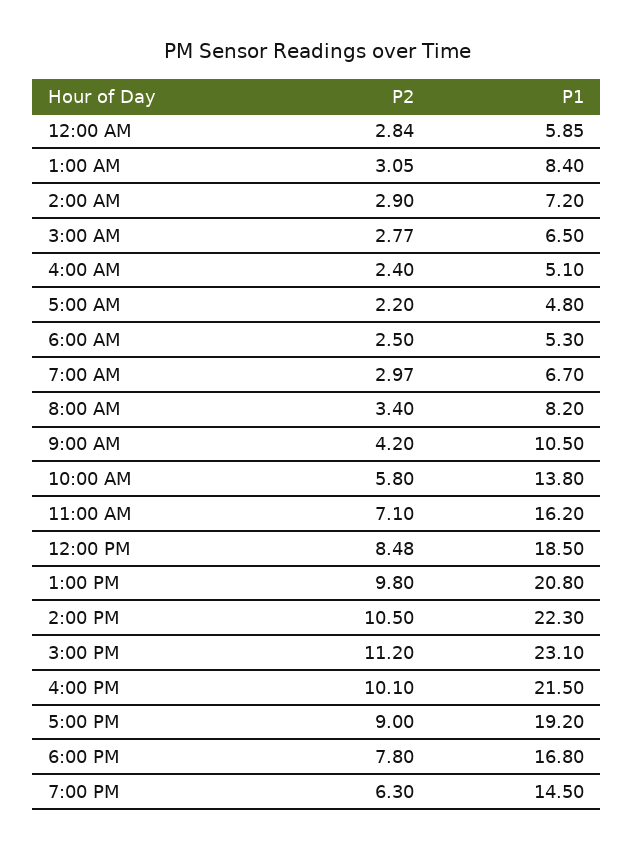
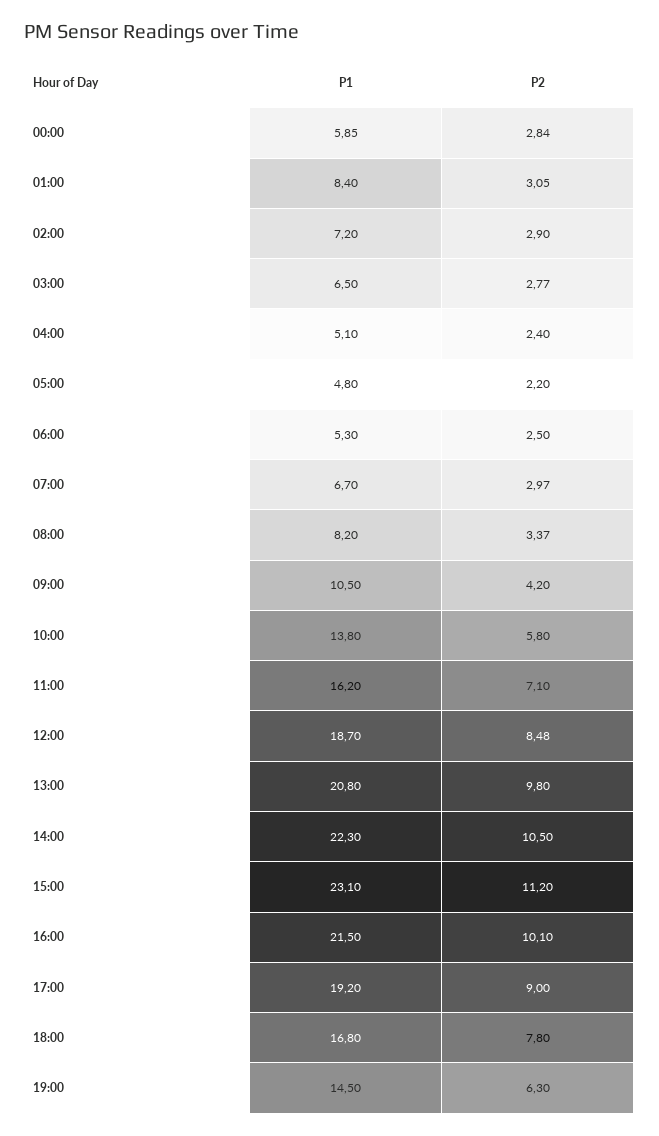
P2, 8:00 AM: 3.4 -> 3.37
P1, 12:00 PM: 18.5 -> 18.7

